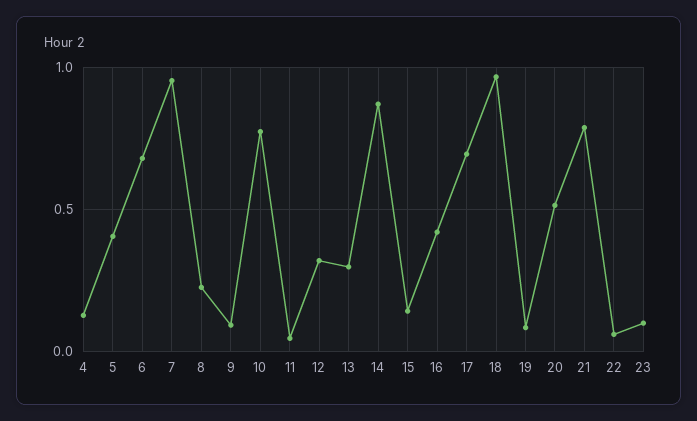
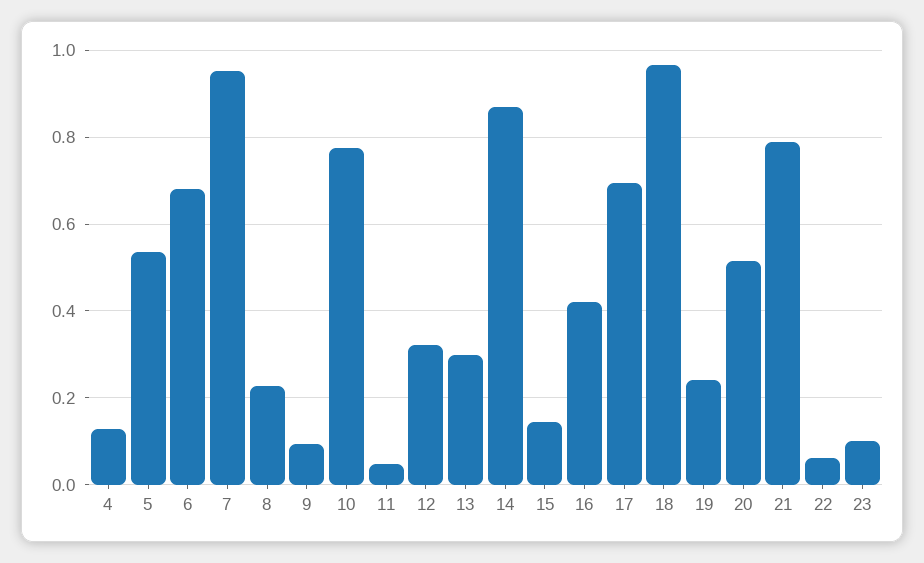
5: 0.4 -> 0.54
19: 0.1 -> 0.24

